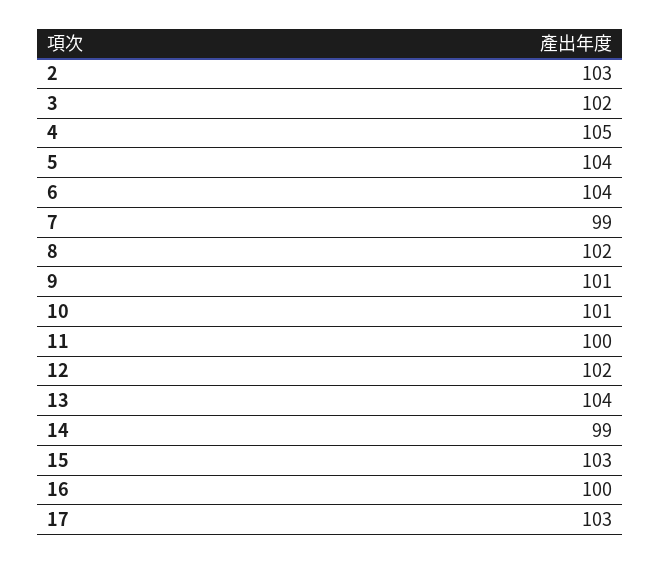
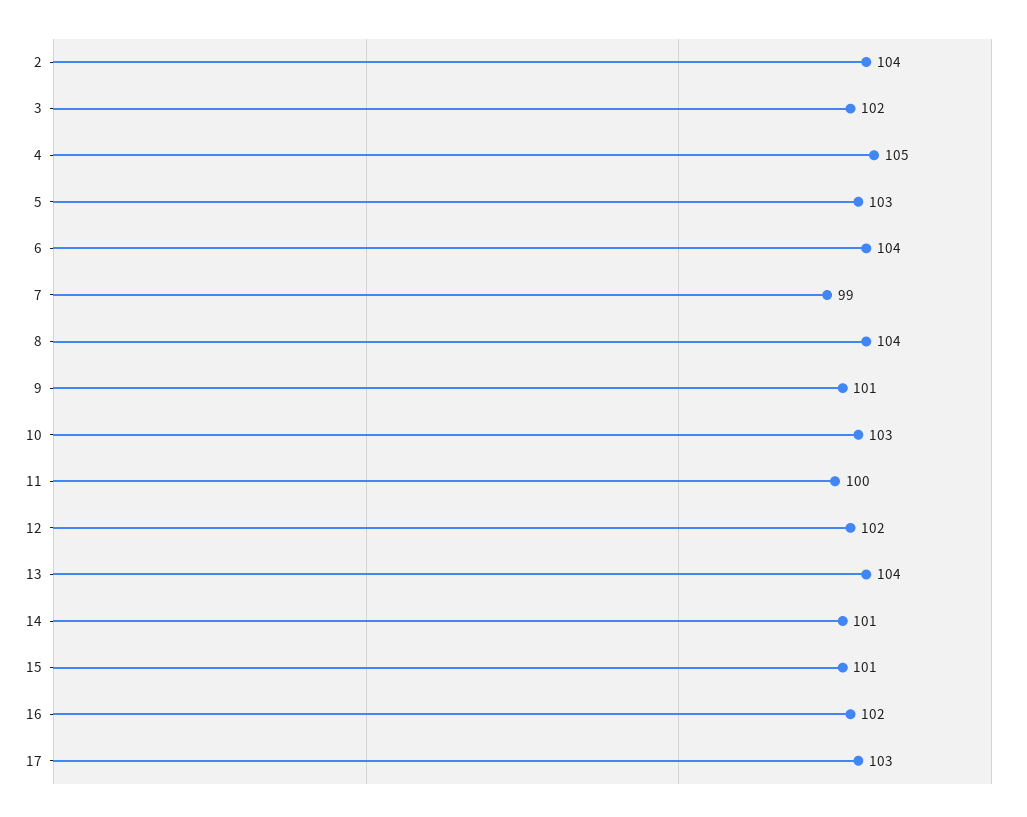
2: 103 -> 104
5: 104 -> 103
8: 102 -> 104
10: 101 -> 103
14: 99 -> 101
15: 103 -> 101
16: 100 -> 102

